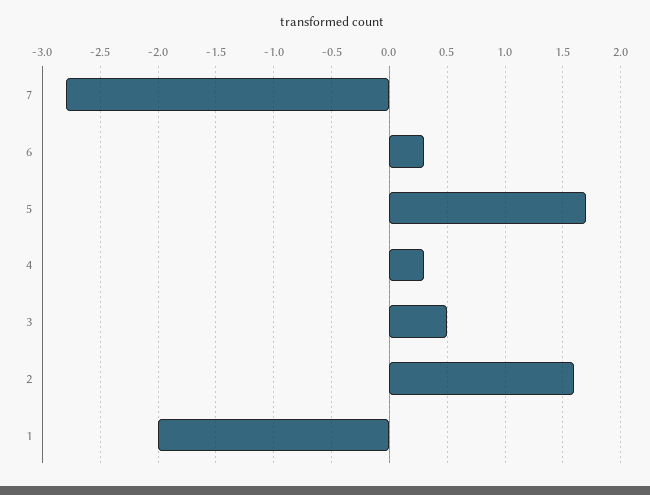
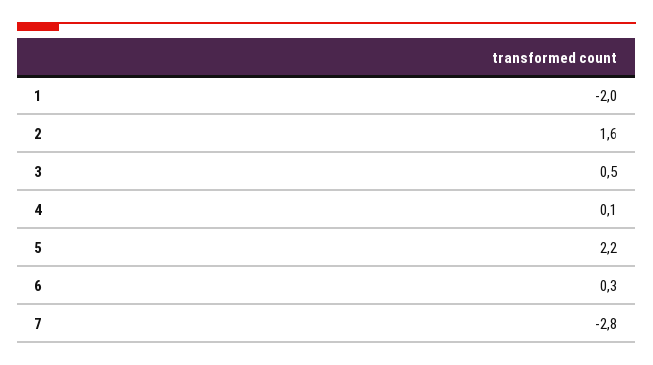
5: 1.7 -> 2.2
4: 0.3 -> 0.1

